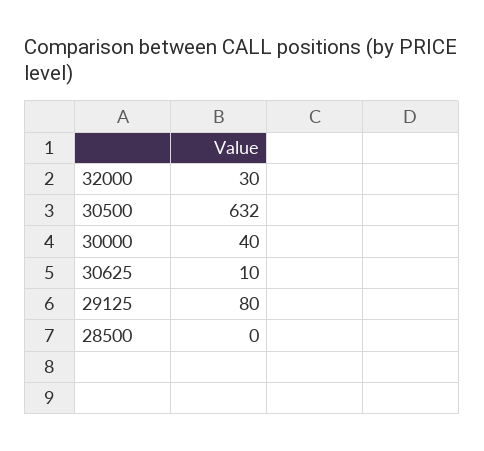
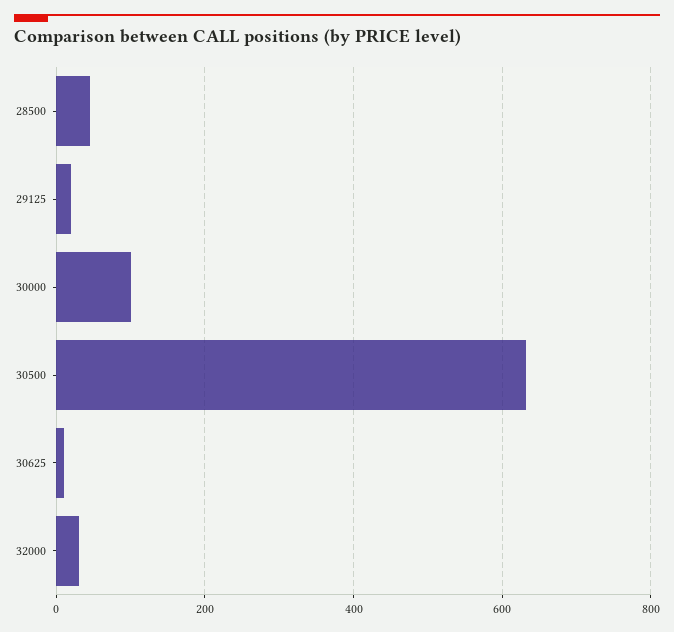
30000: 40 -> 100
29125: 80 -> 20
28500: 0 -> 40

